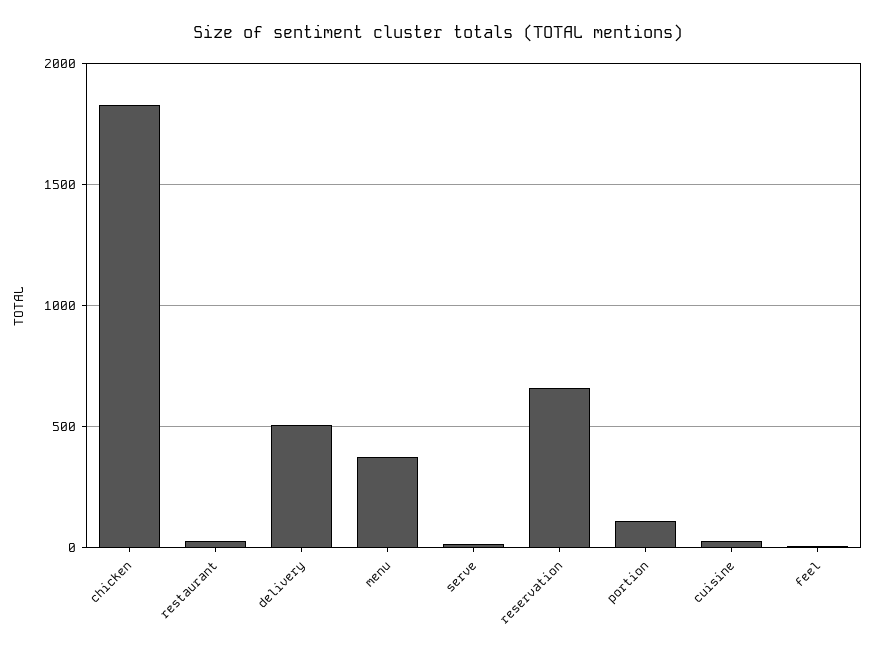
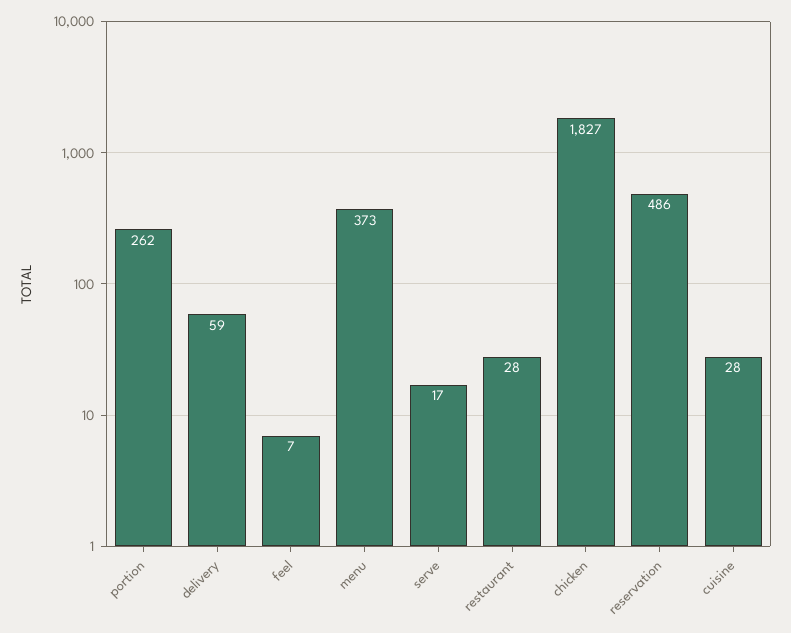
delivery: 500 -> 59
reservation: 650 -> 486
portion: 100 -> 262

